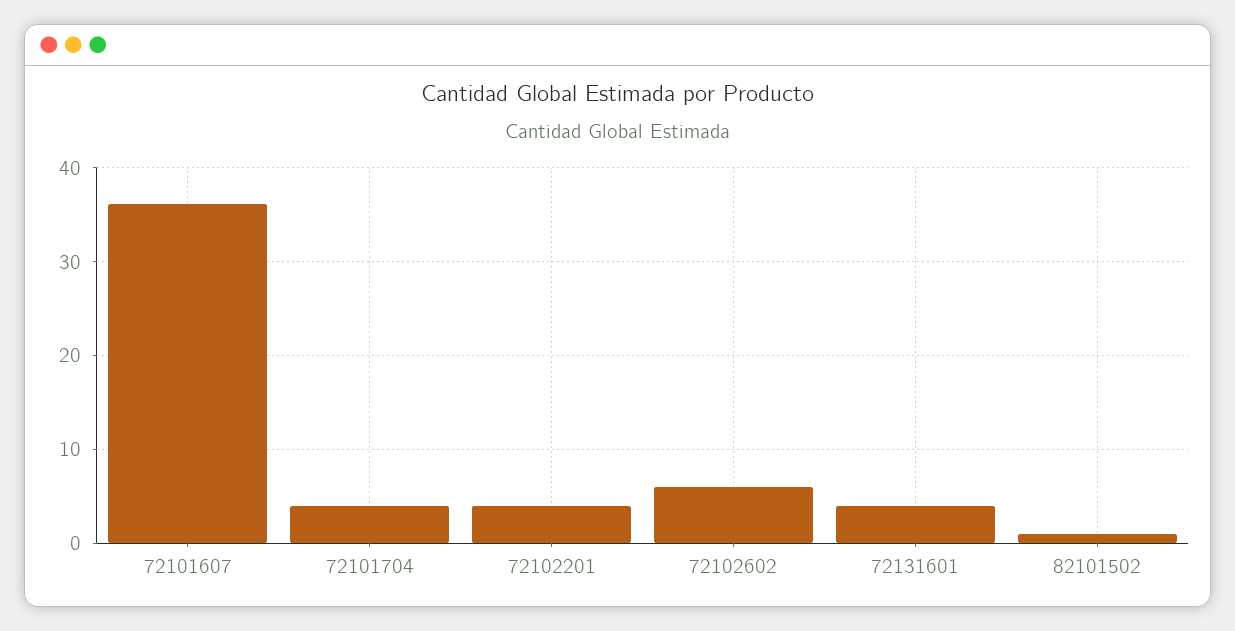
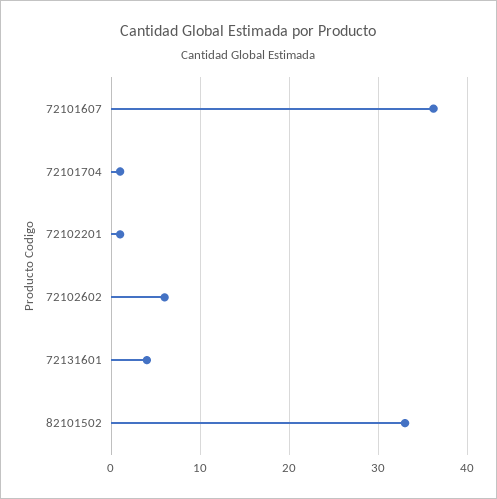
72101704: 4 -> 1
72102201: 4 -> 1
82101502: 1 -> 33

